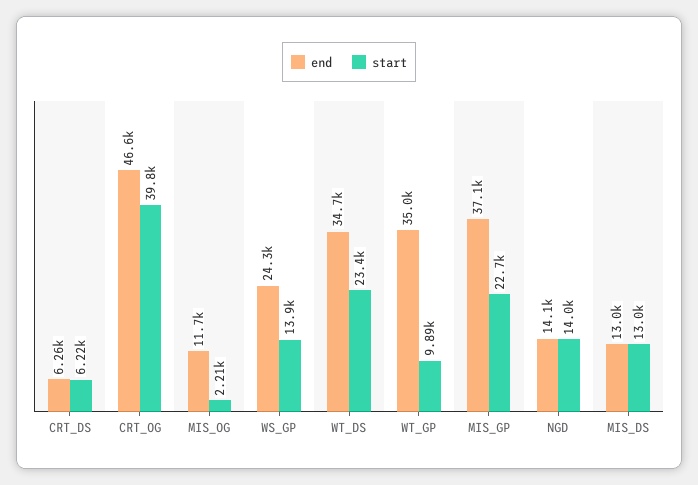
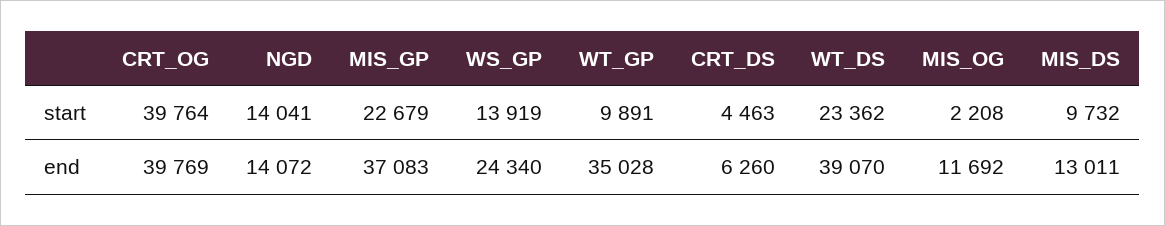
start, CRT_DS: 6220 -> 4463
end, CRT_OG: 46600 -> 39769
end, WT_DS: 34700 -> 39070
start, MIS_DS: 13000 -> 9732

